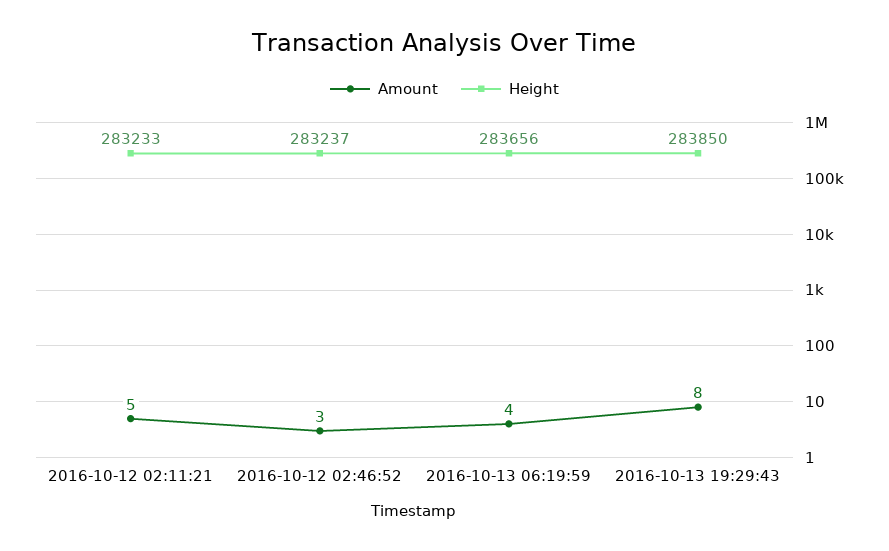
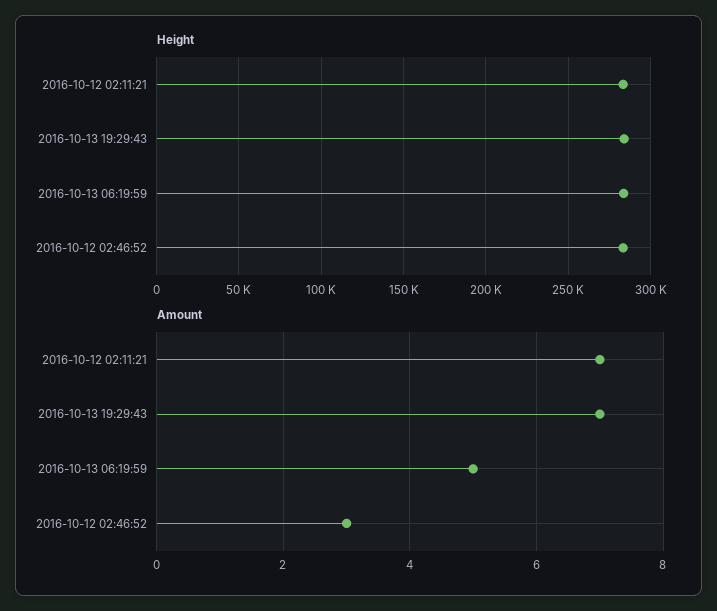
Amount, 2016-10-12 02:11:21: 5 -> 7
Amount, 2016-10-13 06:19:59: 4 -> 5
Amount, 2016-10-13 19:29:43: 8 -> 7

